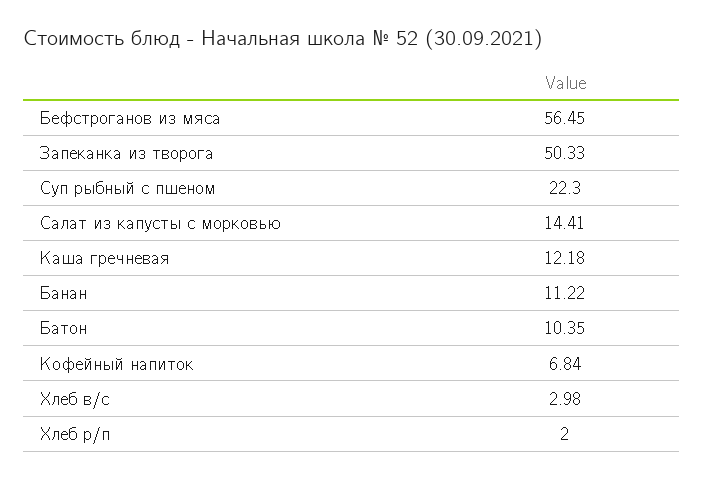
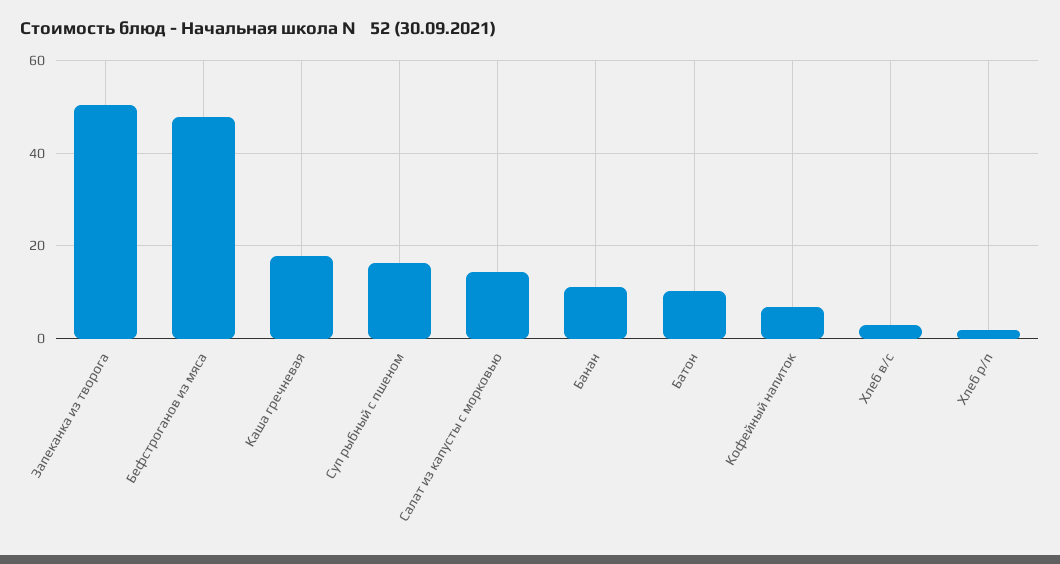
Бефстроганов из мяса: 56.45 -> 48
Суп рыбный с пшеном: 22.3 -> 16
Каша гречневая: 12.18 -> 18

